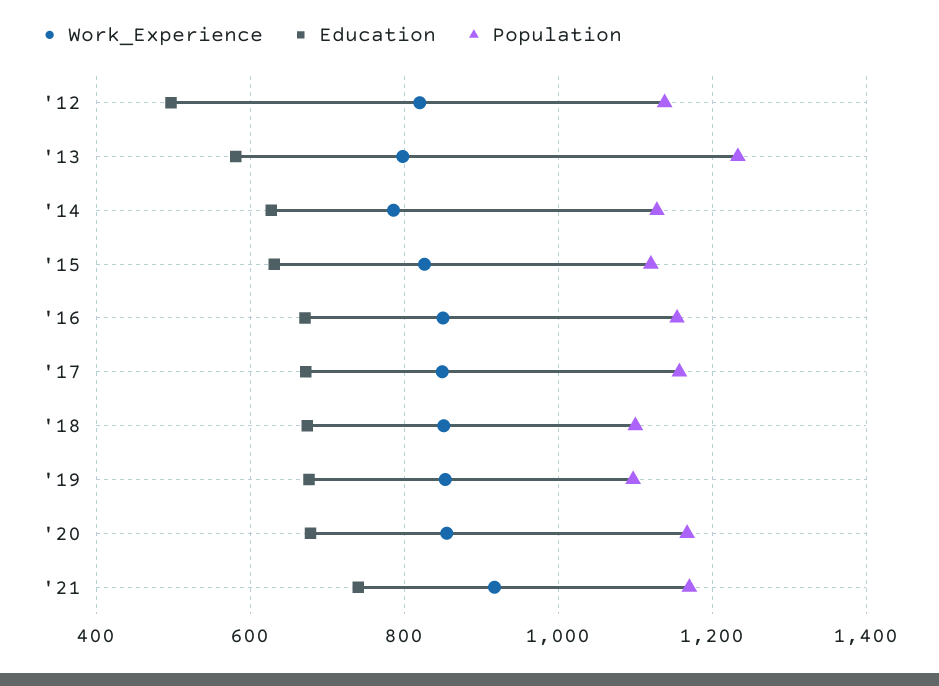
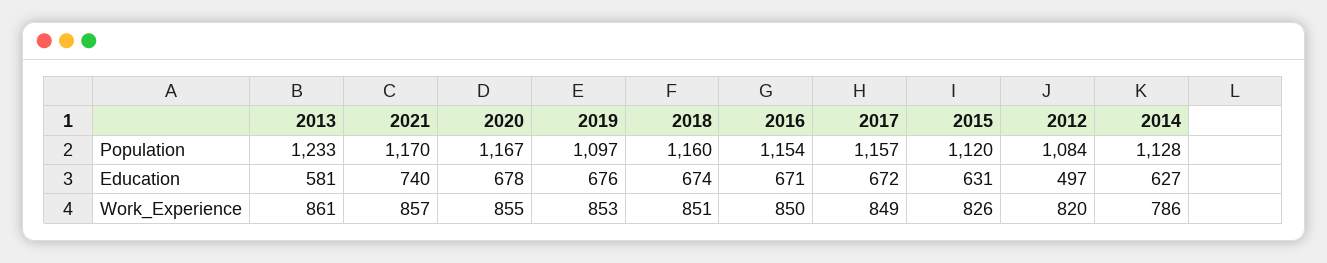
Population, '12: 1140 -> 1084
Work_Experience, '13: 800 -> 861
Population, '18: 1100 -> 1160
Work_Experience, '21: 920 -> 857

